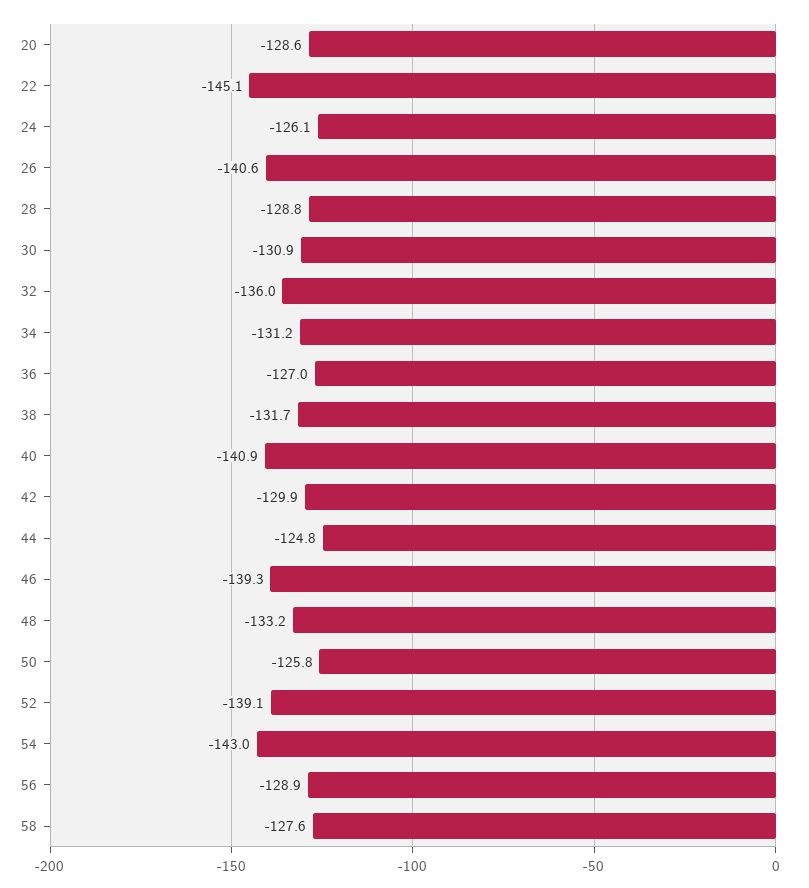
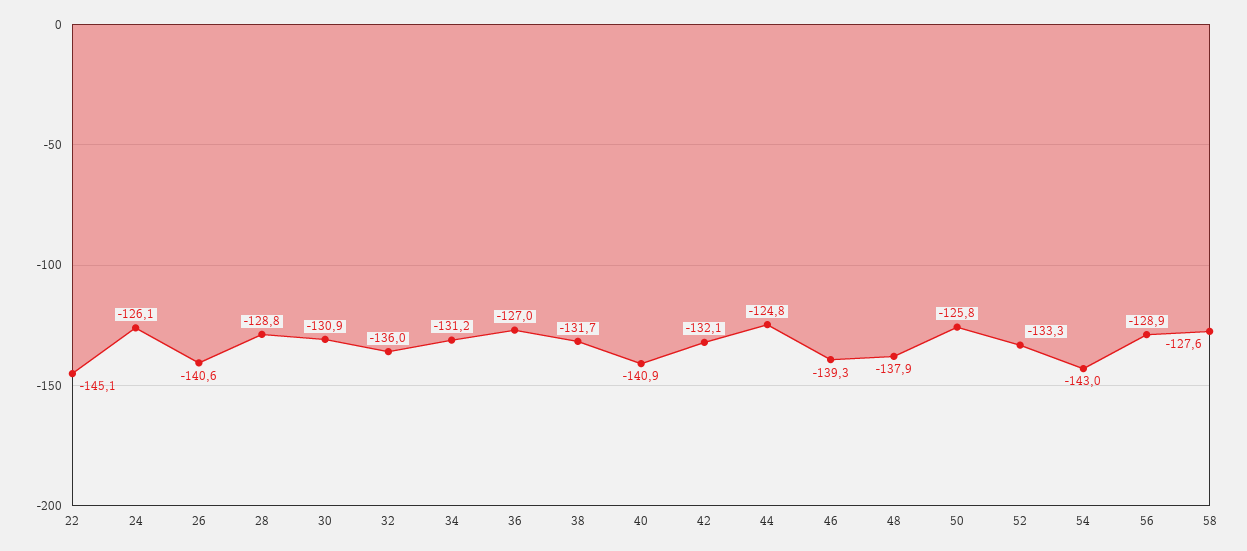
20: -128.6 -> none
42: -129.9 -> -132.1
48: -133.2 -> -137.9
52: -139.1 -> -133.3

